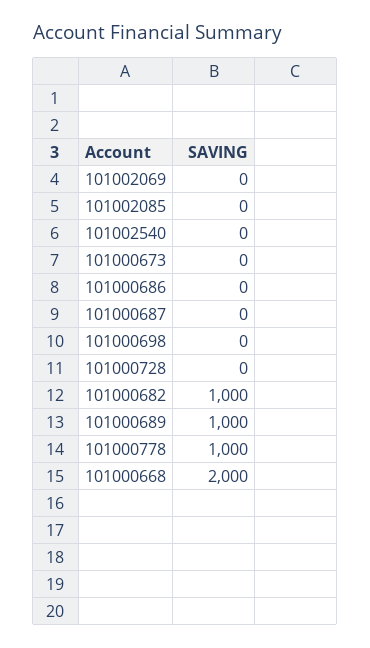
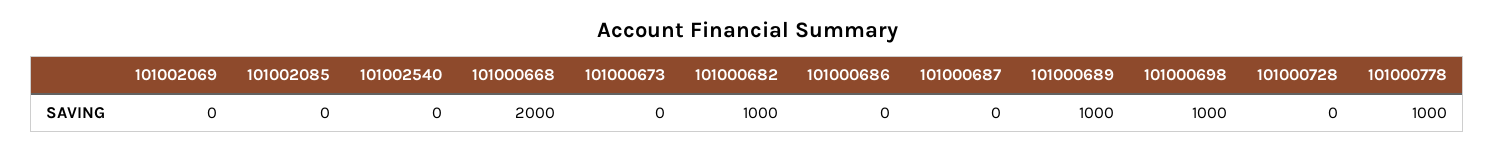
101000698: 0 -> 1000

